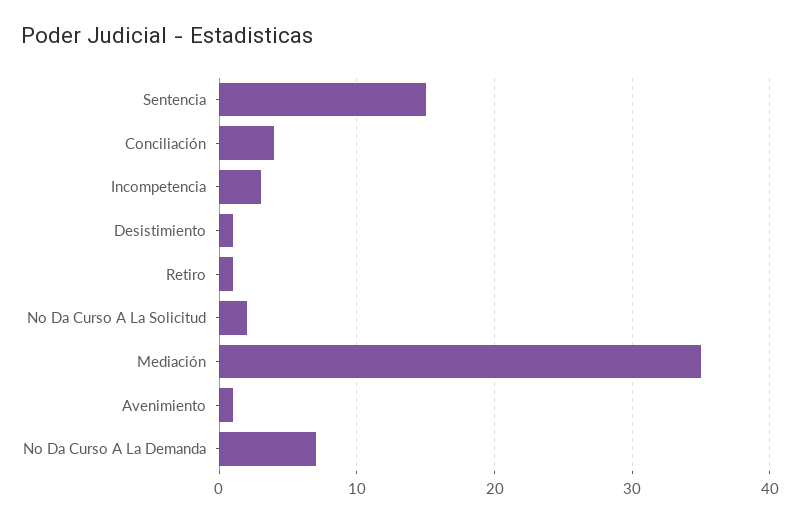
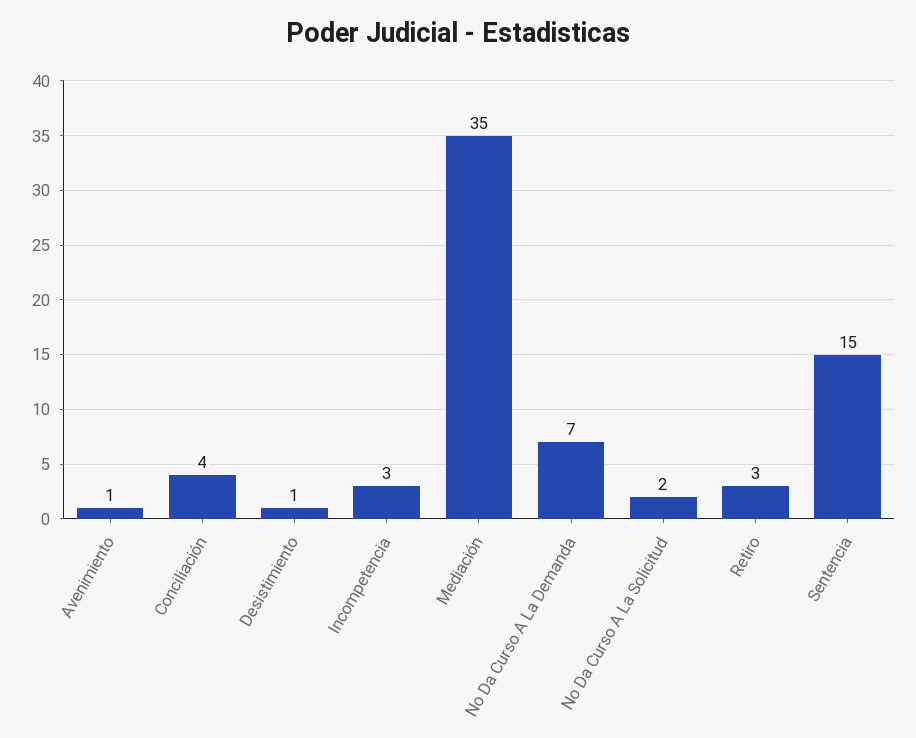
Retiro: 1 -> 3

